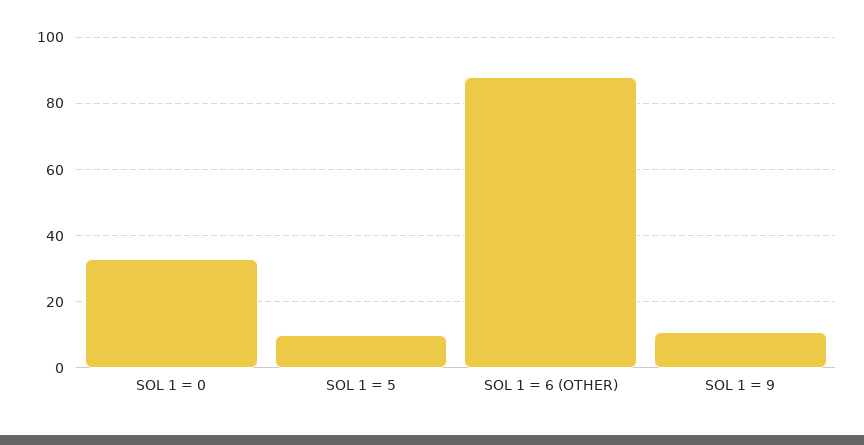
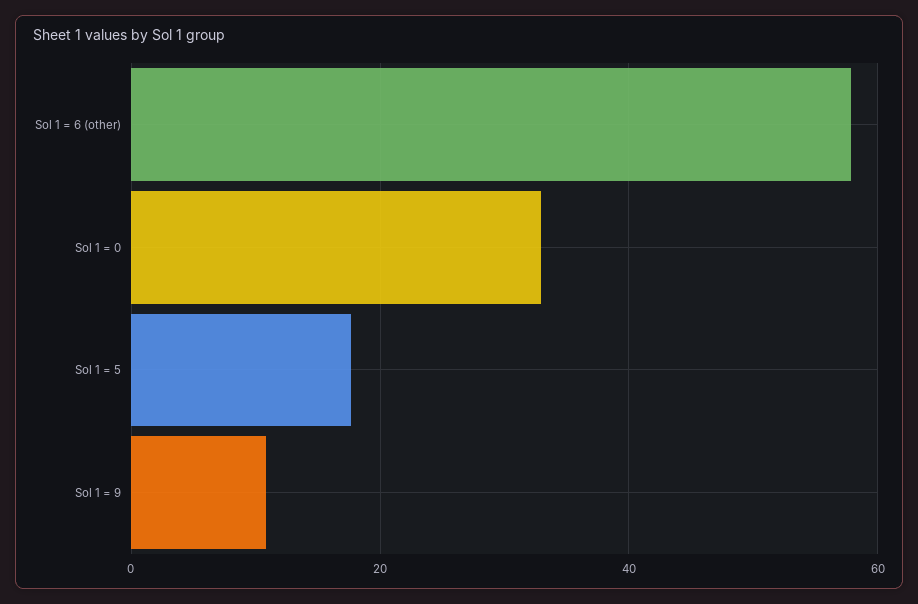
SOL 1 = 5: 10 -> 18
SOL 1 = 6 (OTHER): 88 -> 58

